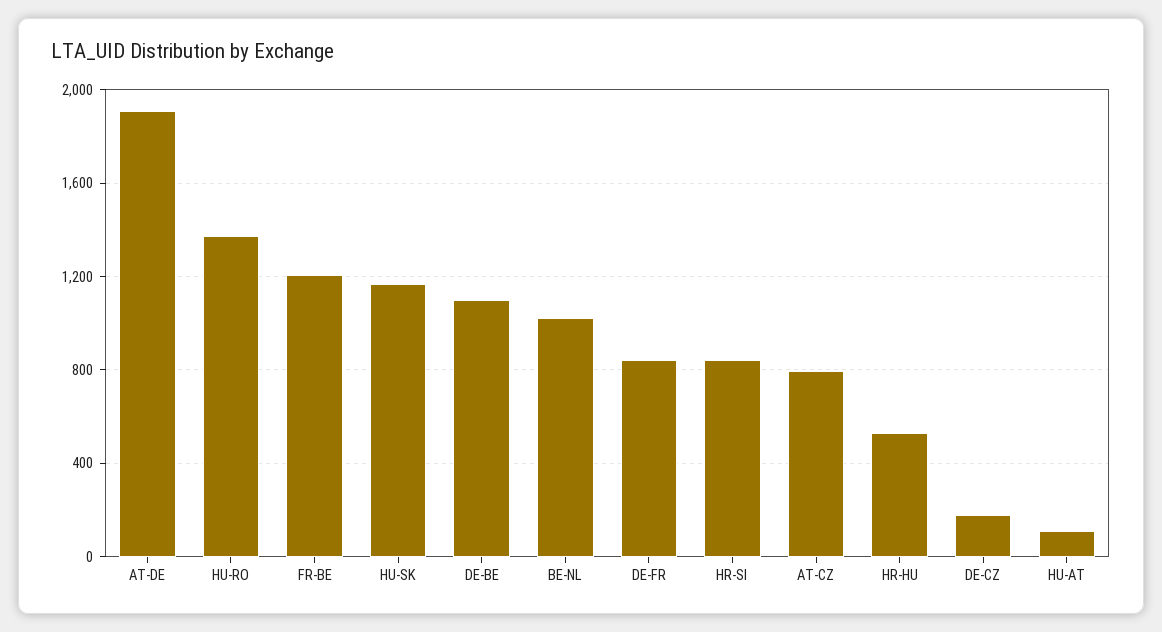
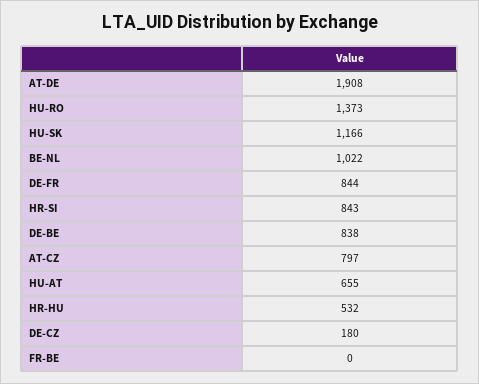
FR-BE: 1200 -> 0
DE-BE: 1100 -> 838
HU-AT: 100 -> 655

